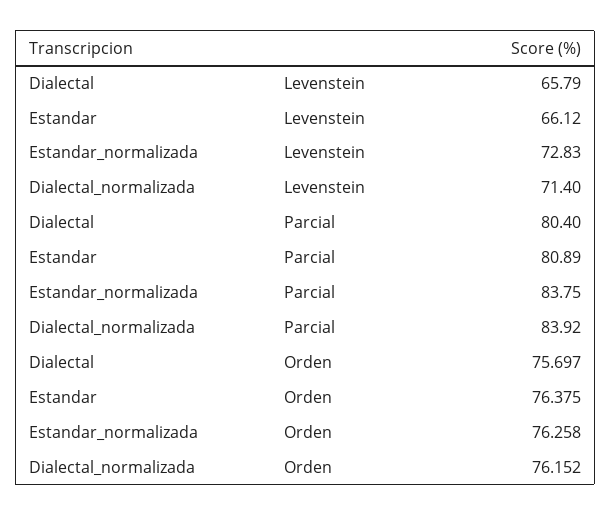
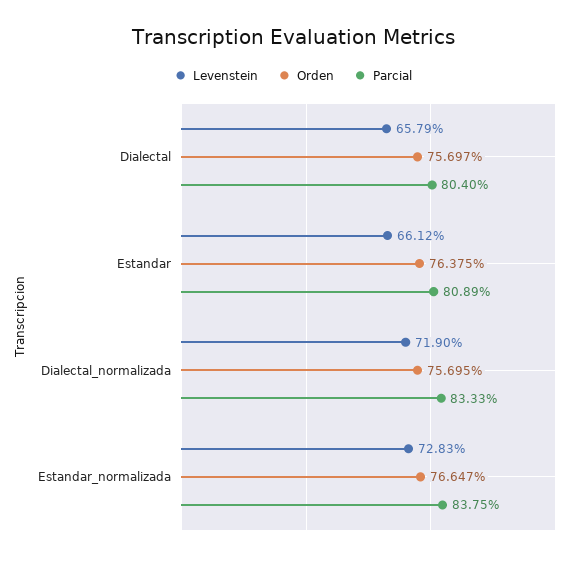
Levenstein, Dialectal_normalizada: 71.4 -> 71.9
Parcial, Dialectal_normalizada: 83.92 -> 83.33
Orden, Estandar_normalizada: 76.258 -> 76.647
Orden, Dialectal_normalizada: 76.152 -> 75.695

